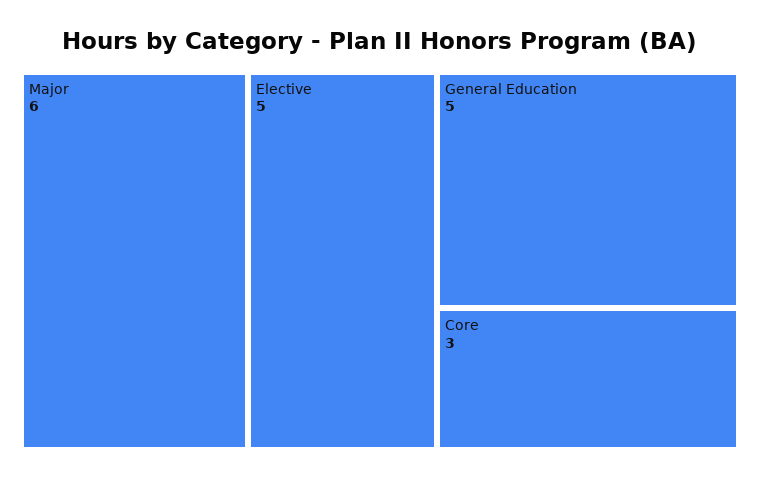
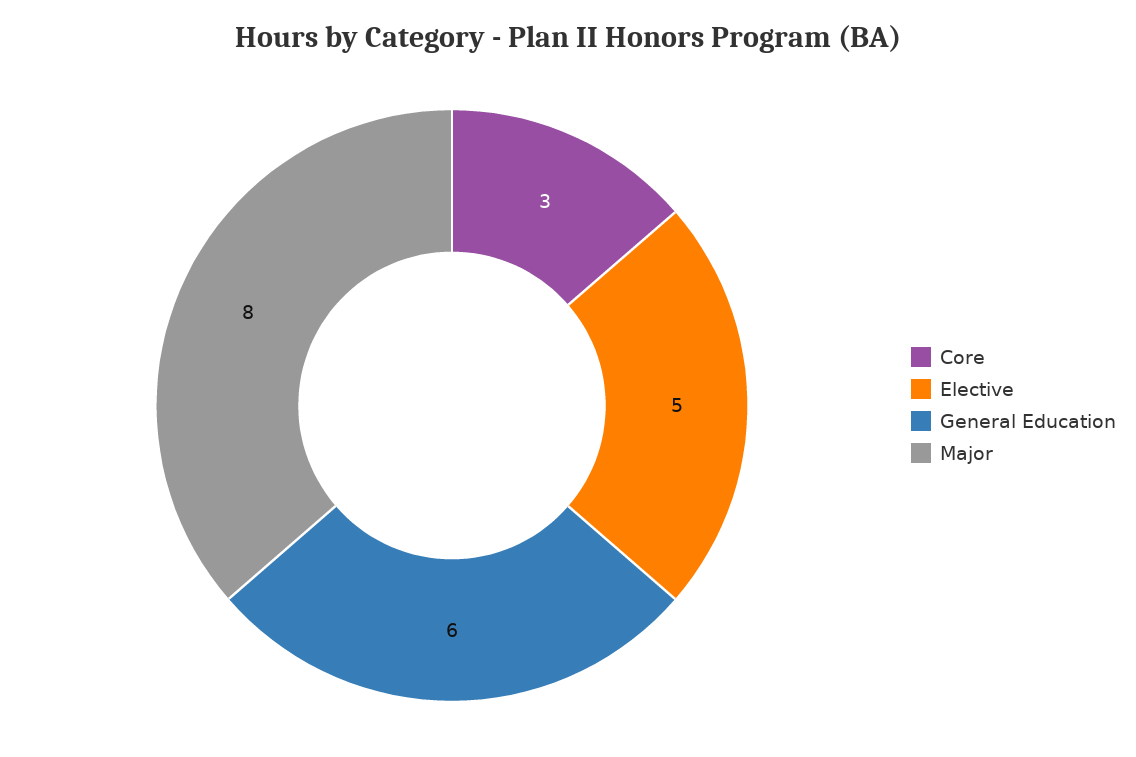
Major: 6 -> 8
General Education: 5 -> 6

